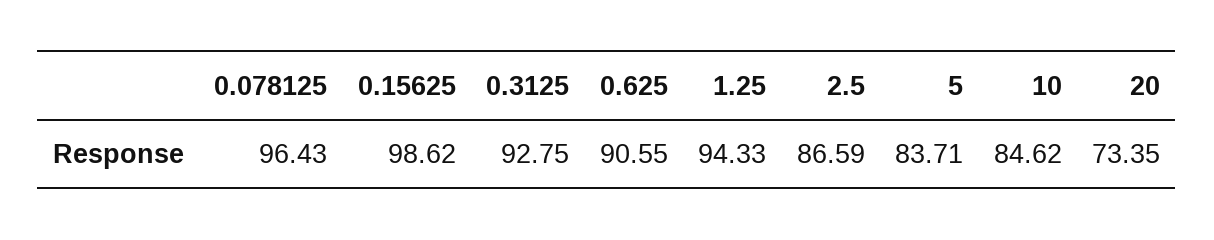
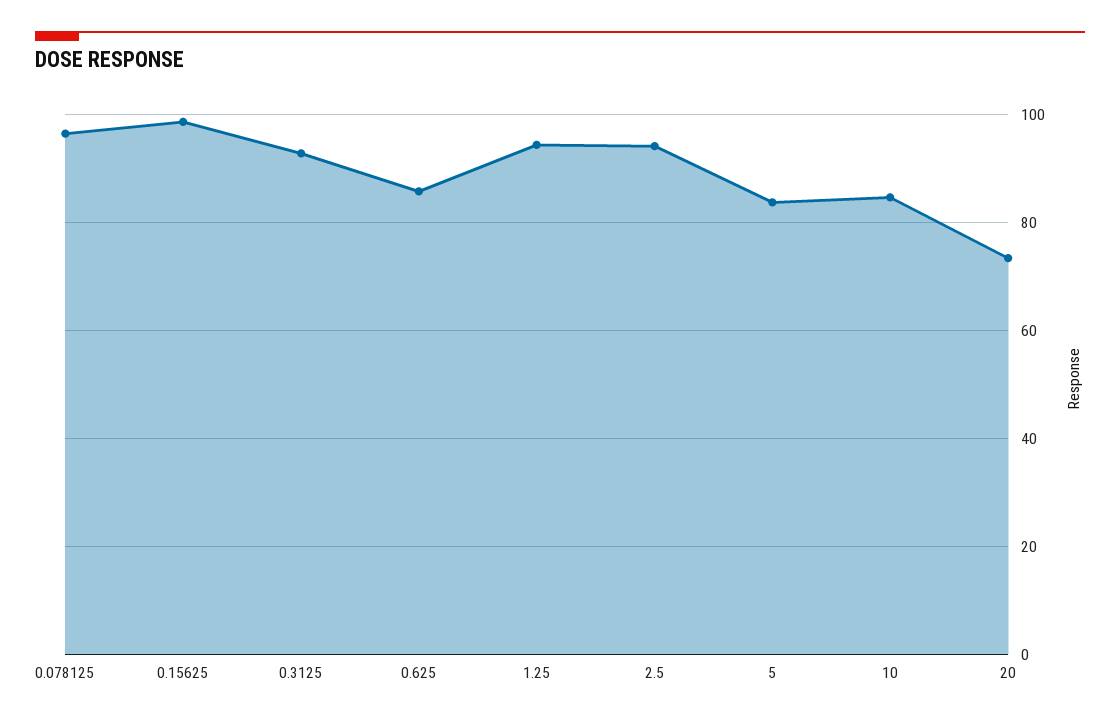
0.625: 90.55 -> 86
2.5: 86.59 -> 94

